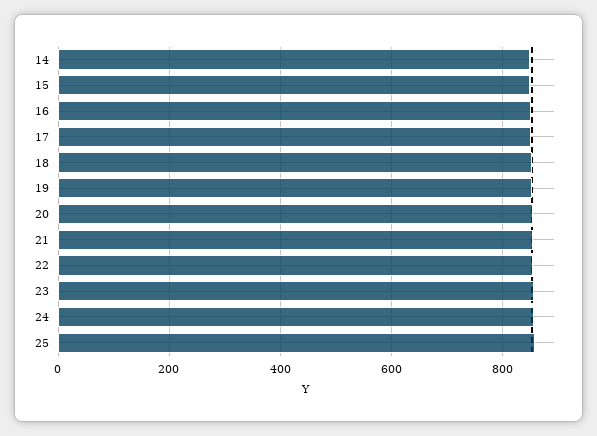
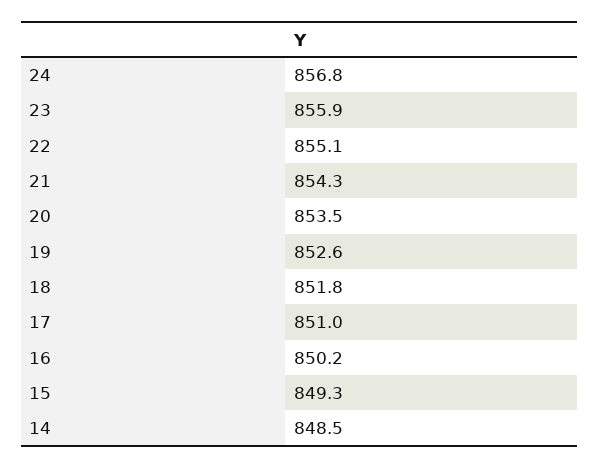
25: 860 -> none

